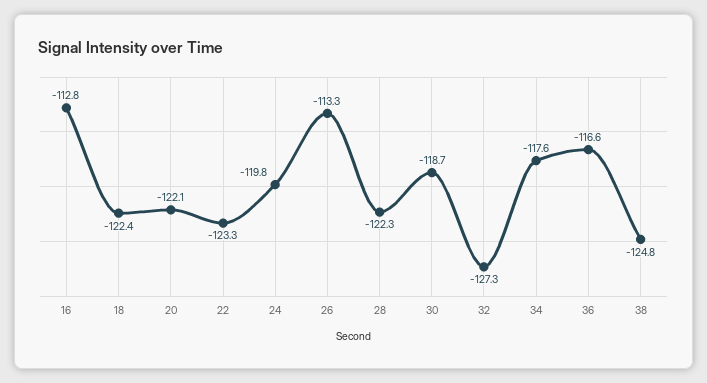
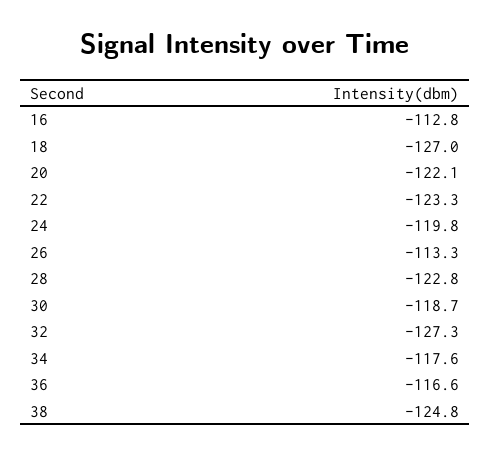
18: -122.4 -> -127
28: -122.3 -> -122.8

